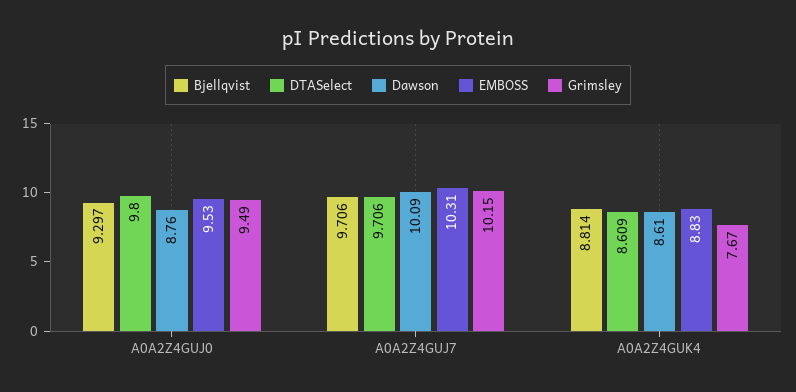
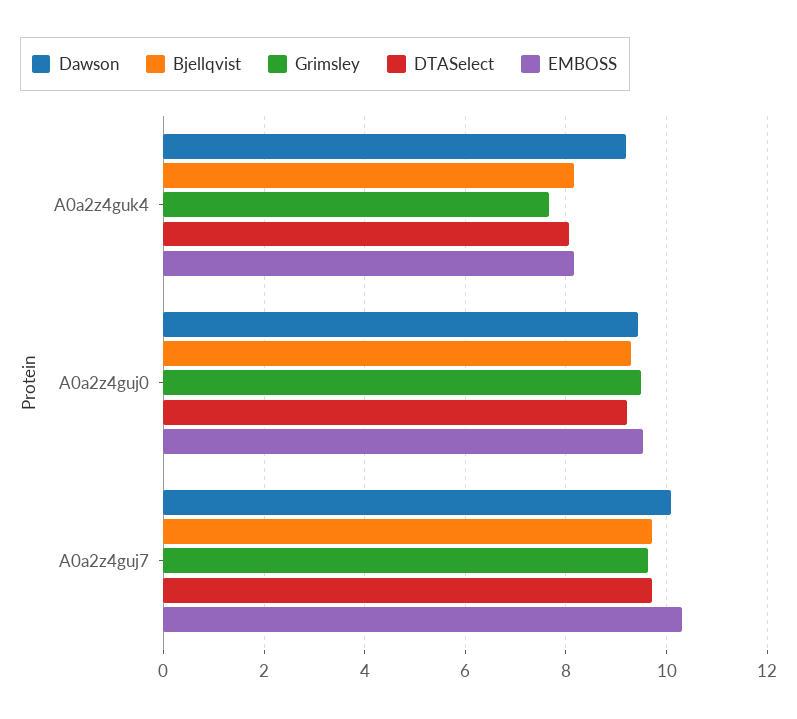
DTASelect, A0A2Z4GUJ0: 9.8 -> 9.2
Dawson, A0A2Z4GUJ0: 8.76 -> 9.4
Grimsley, A0A2Z4GUJ7: 10.15 -> 9.6
Bjellqvist, A0A2Z4GUK4: 8.814 -> 8.2
DTASelect, A0A2Z4GUK4: 8.609 -> 8
Dawson, A0A2Z4GUK4: 8.61 -> 9.2
EMBOSS, A0A2Z4GUK4: 8.83 -> 8.2

